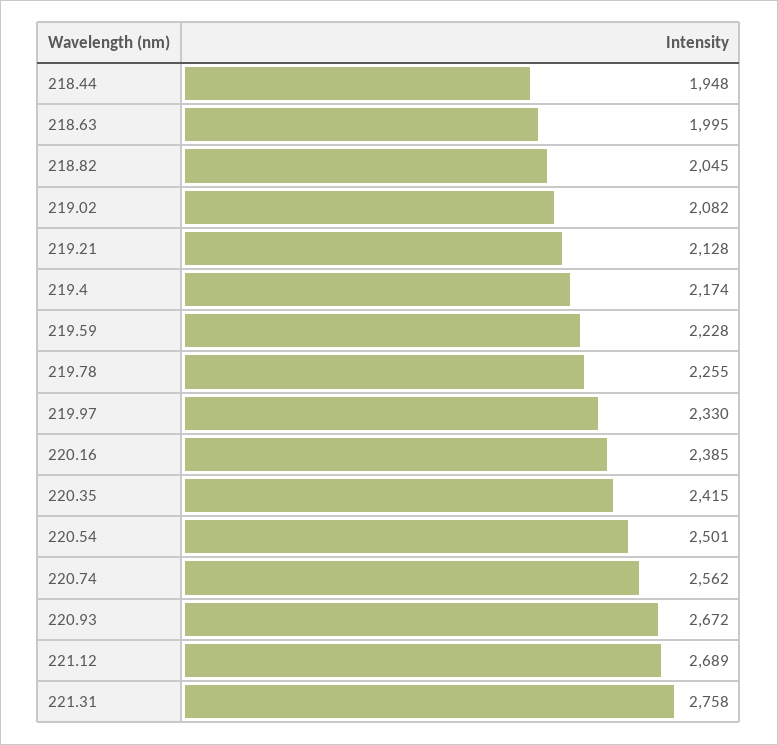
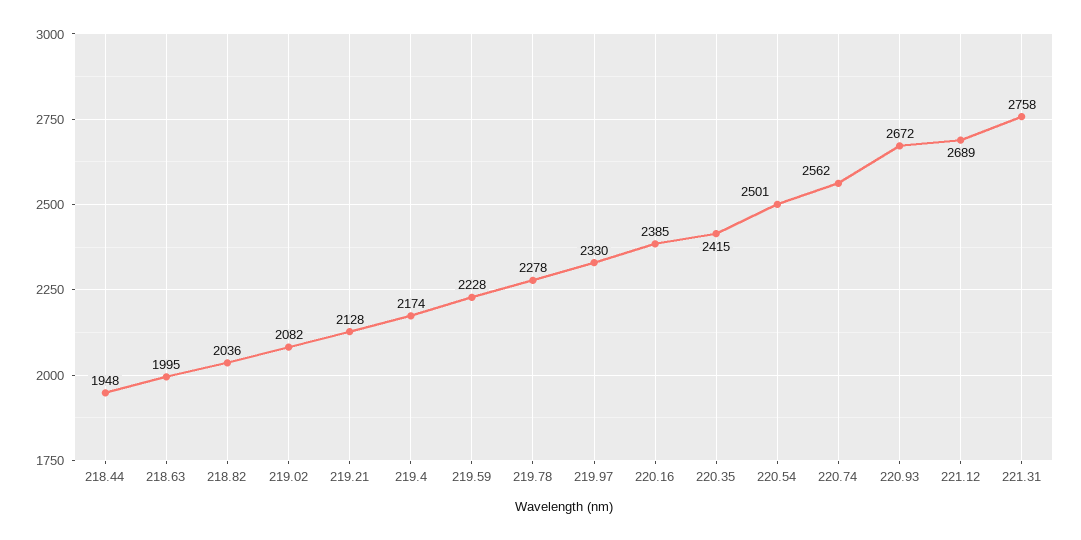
218.82: 2045 -> 2036
219.78: 2255 -> 2278

